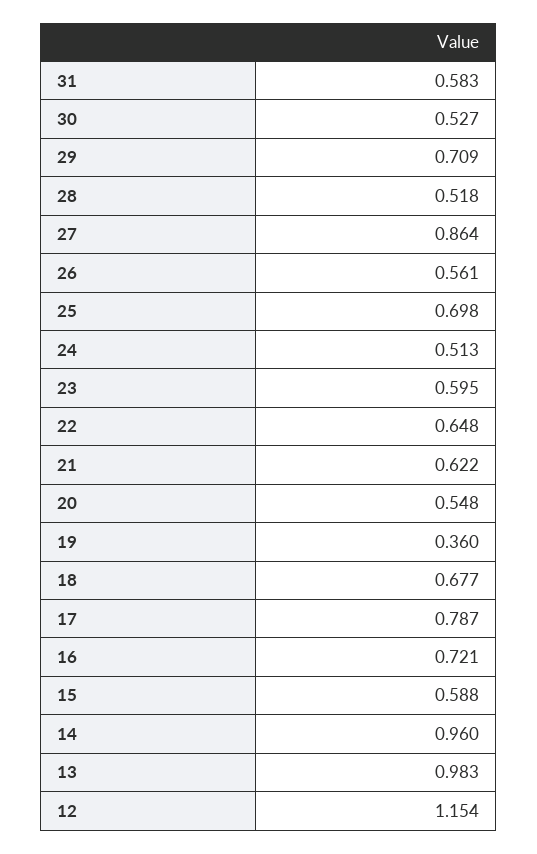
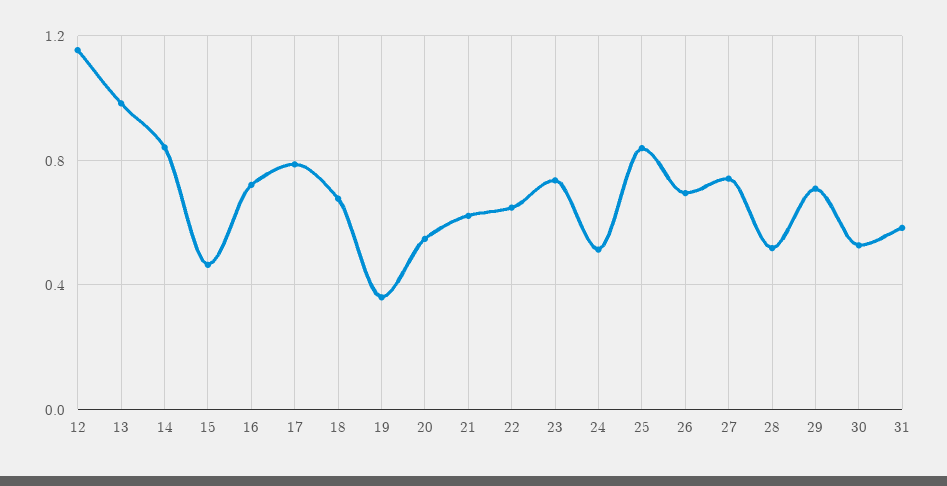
27: 0.864 -> 0.75
26: 0.561 -> 0.7
25: 0.698 -> 0.85
23: 0.595 -> 0.75
15: 0.588 -> 0.45
14: 0.96 -> 0.85

